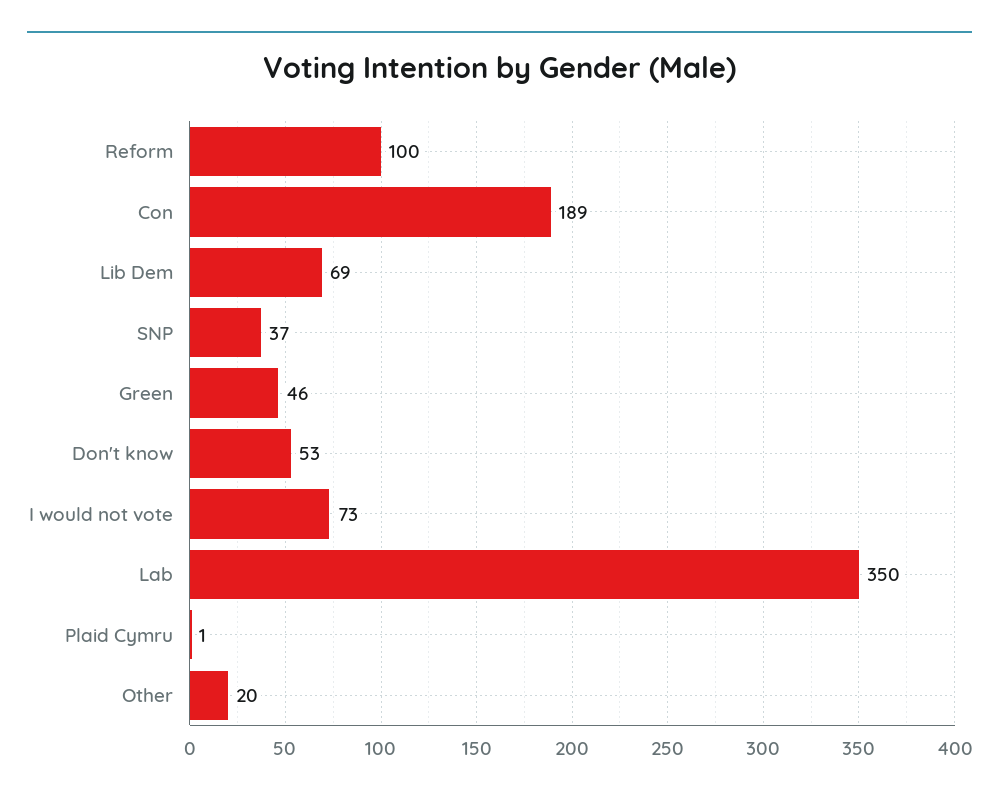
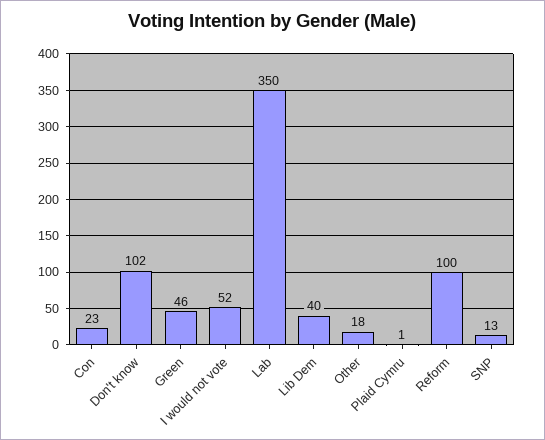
Con: 189 -> 23
Lib Dem: 69 -> 40
SNP: 37 -> 13
Don't know: 53 -> 102
I would not vote: 73 -> 52
Other: 20 -> 18

